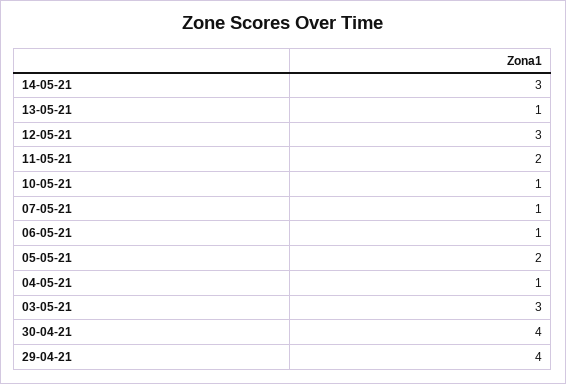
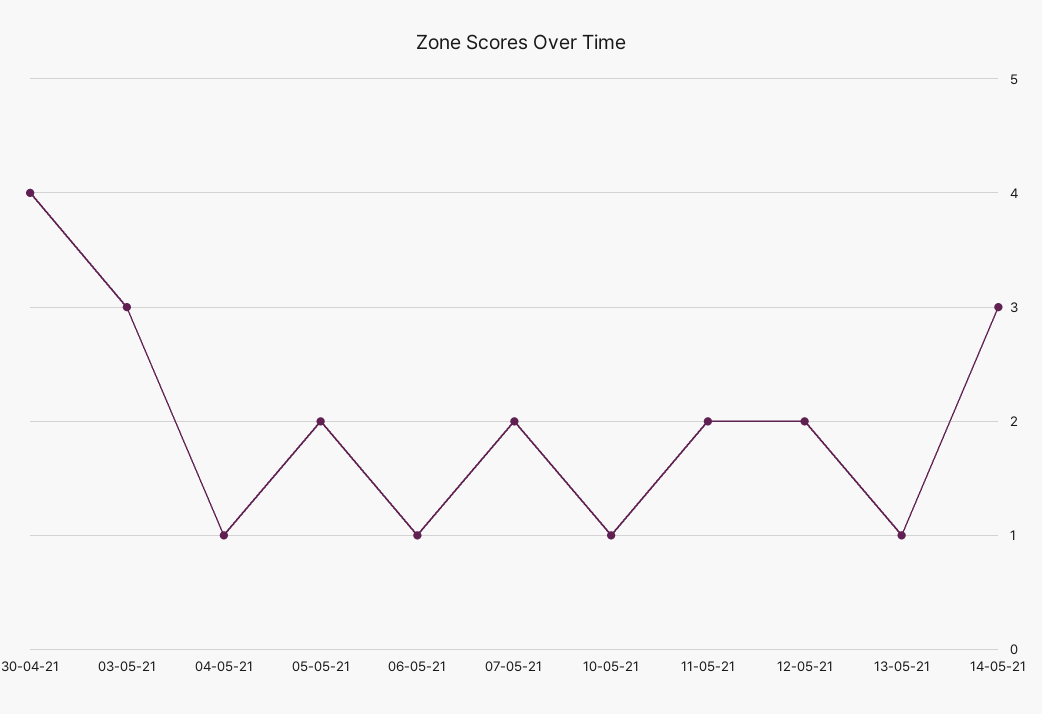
12-05-21: 3 -> 2
07-05-21: 1 -> 2
29-04-21: 4 -> none

